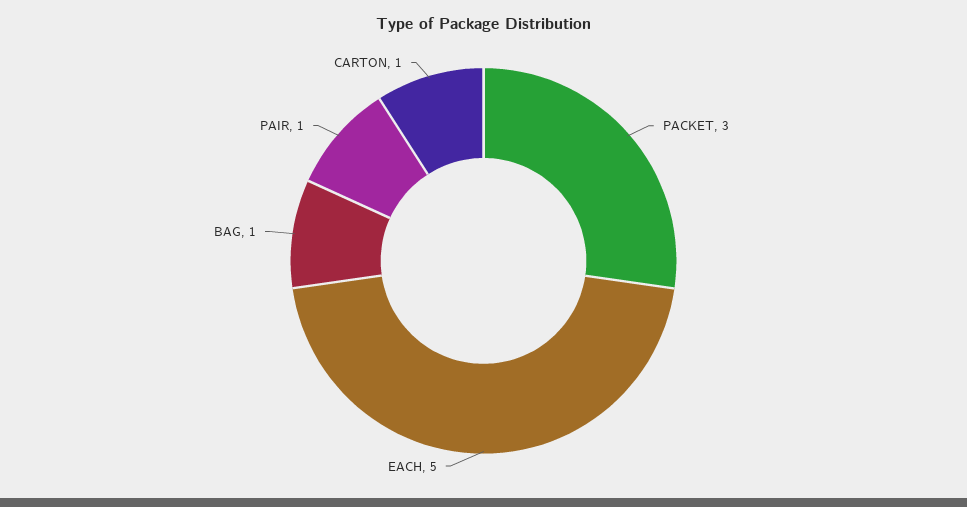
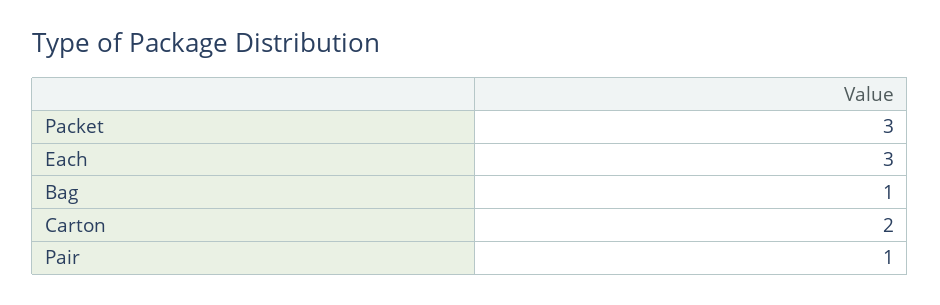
EACH: 5 -> 3
CARTON: 1 -> 2

